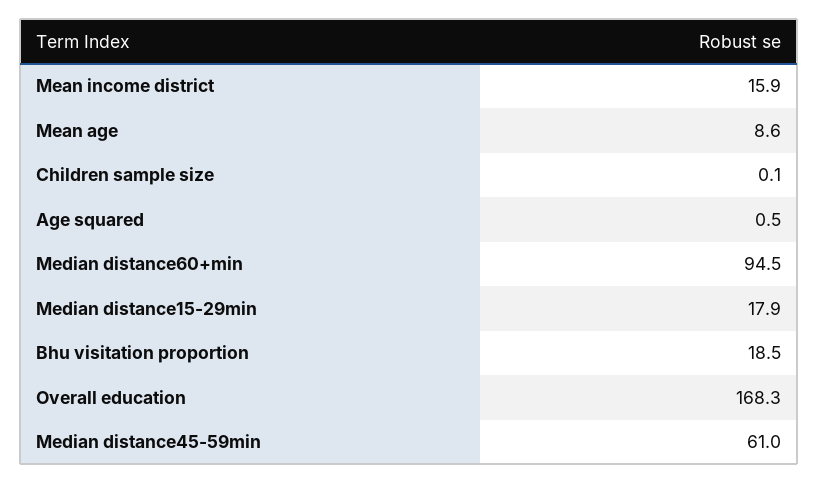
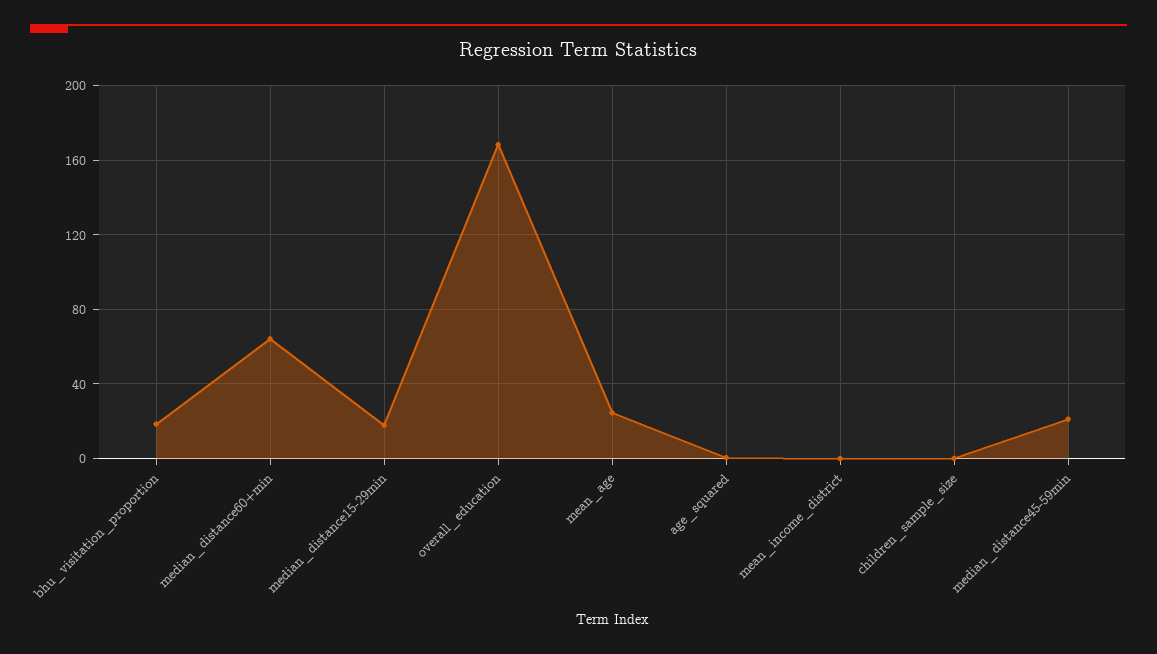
Mean income district: 15.9 -> 0
Mean age: 8.6 -> 25
Median distance60+min: 94.5 -> 65
Median distance45-59min: 61 -> 20

